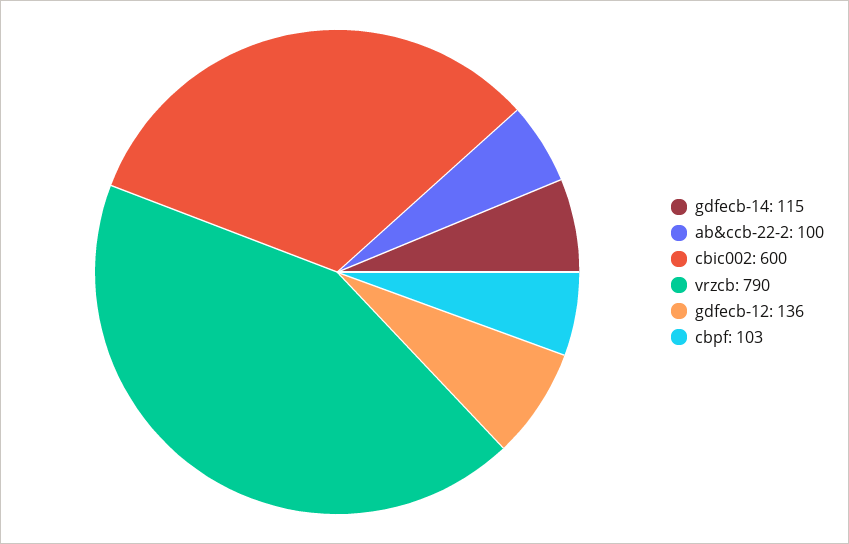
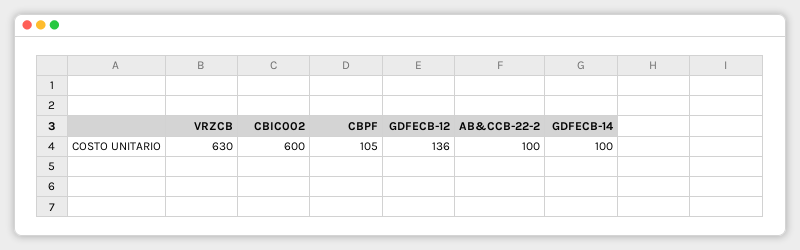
gdfecb-14: 115 -> 100
vrzcb: 790 -> 630
cbpf: 103 -> 105

